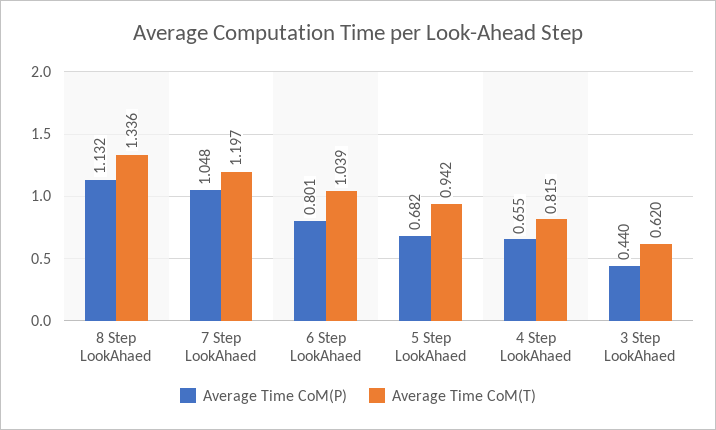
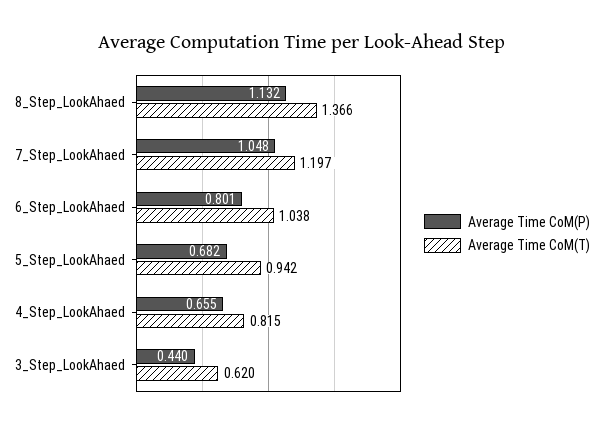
Average Time CoM(T), 8 Step LookAhaed: 1.336 -> 1.366
Average Time CoM(T), 6 Step LookAhaed: 1.039 -> 1.038

